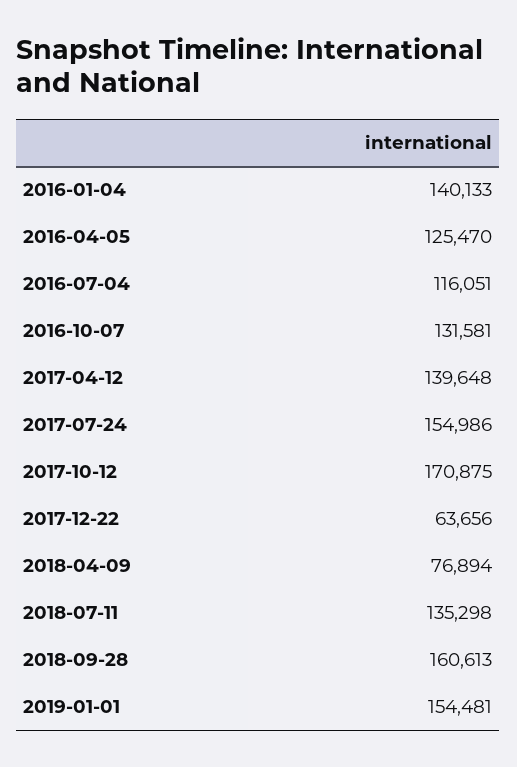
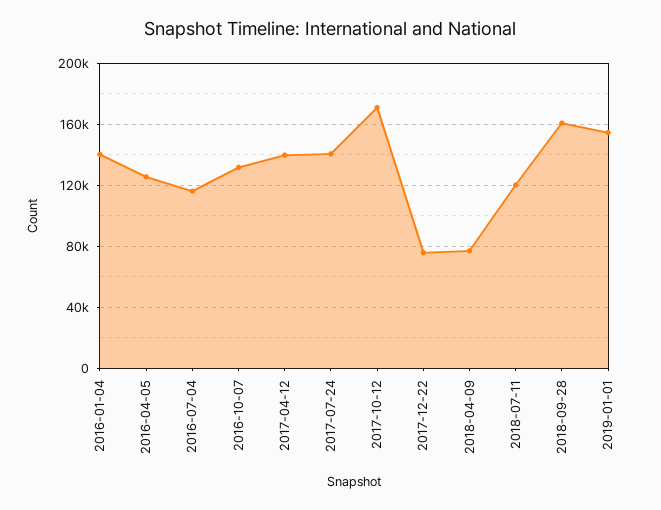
2017-07-24: 154986 -> 140000
2017-12-22: 63656 -> 75000
2018-07-11: 135298 -> 120000

